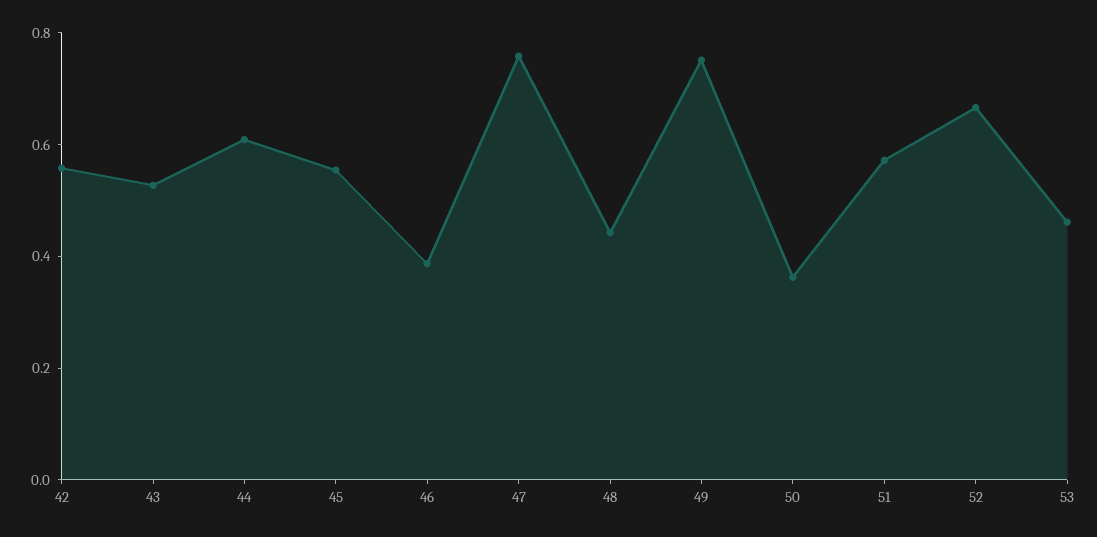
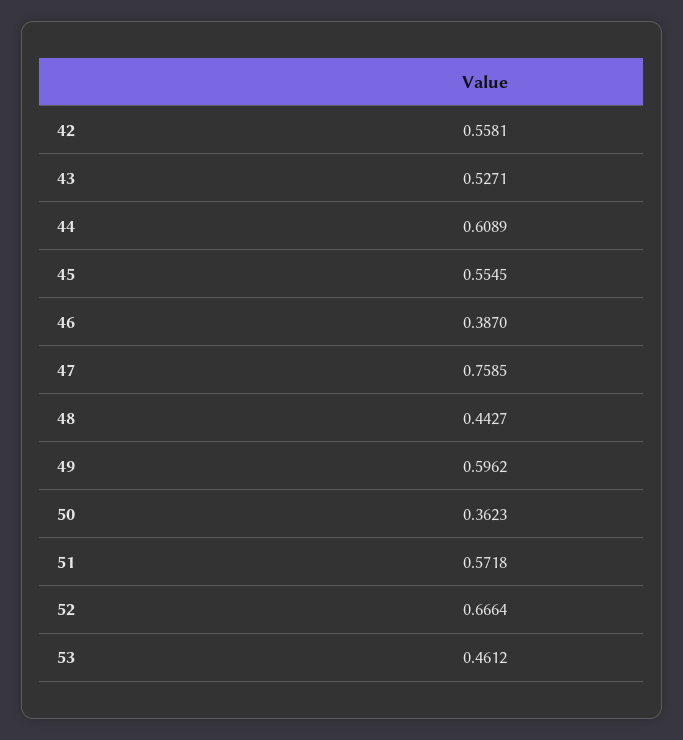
49: 0.75 -> 0.5962

